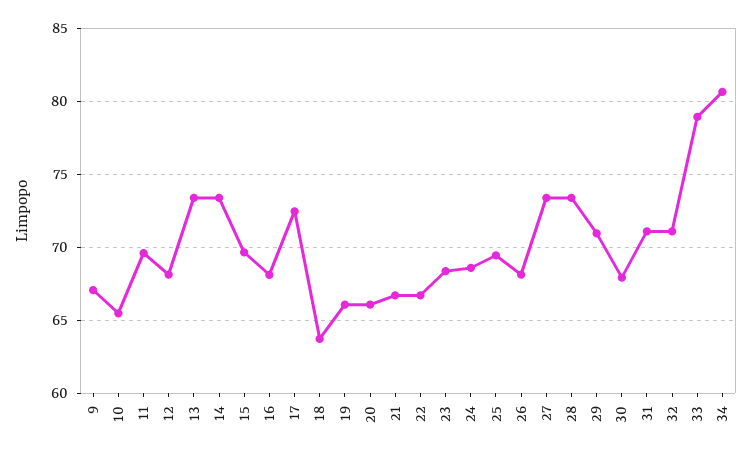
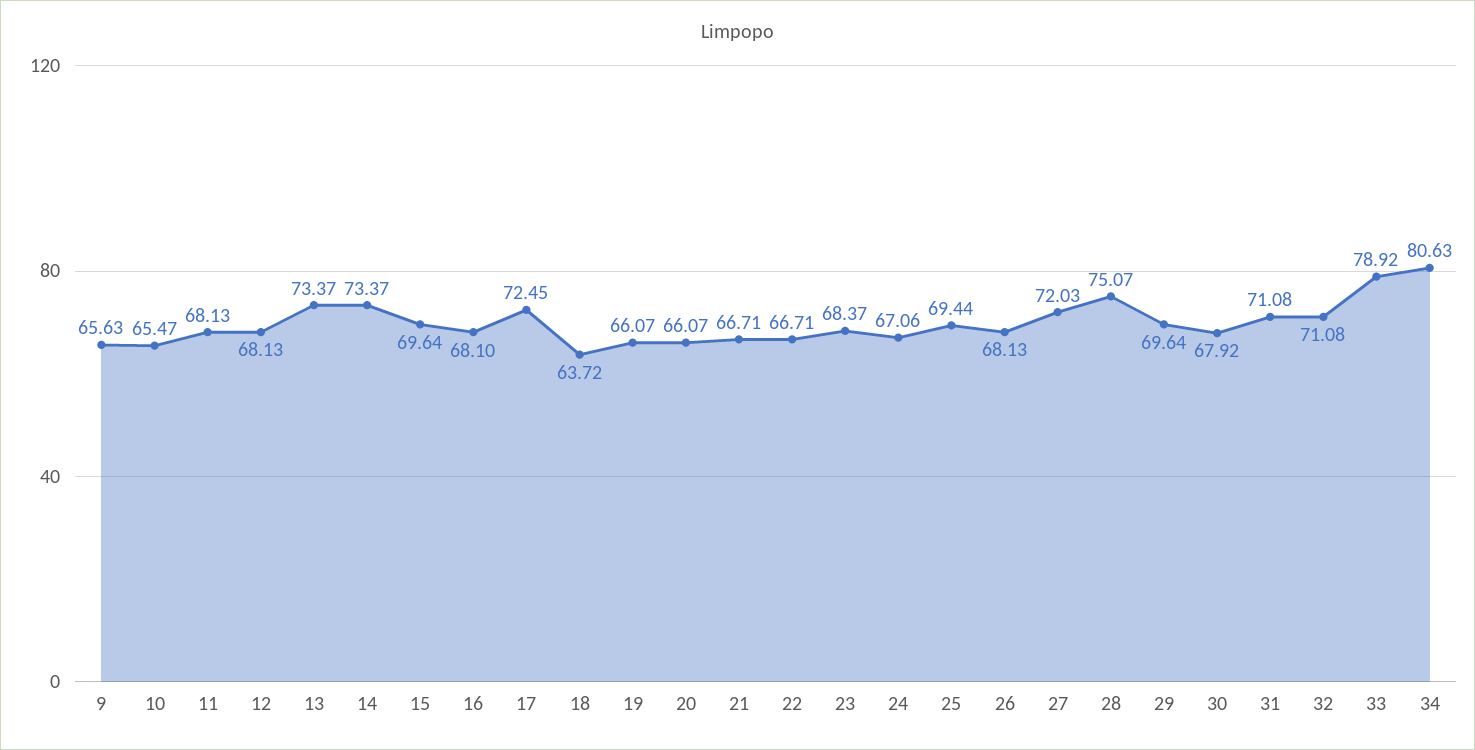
9: 67 -> 65.63
11: 69.5 -> 68.13
24: 68.5 -> 67.06
27: 73.5 -> 72.03
28: 73.5 -> 75.07
29: 71 -> 69.64

